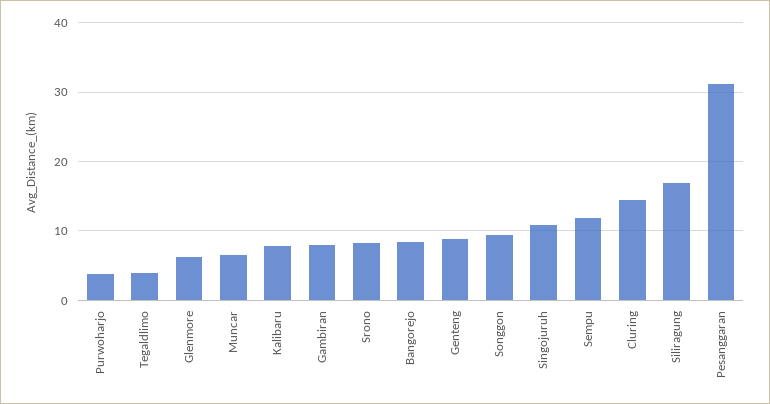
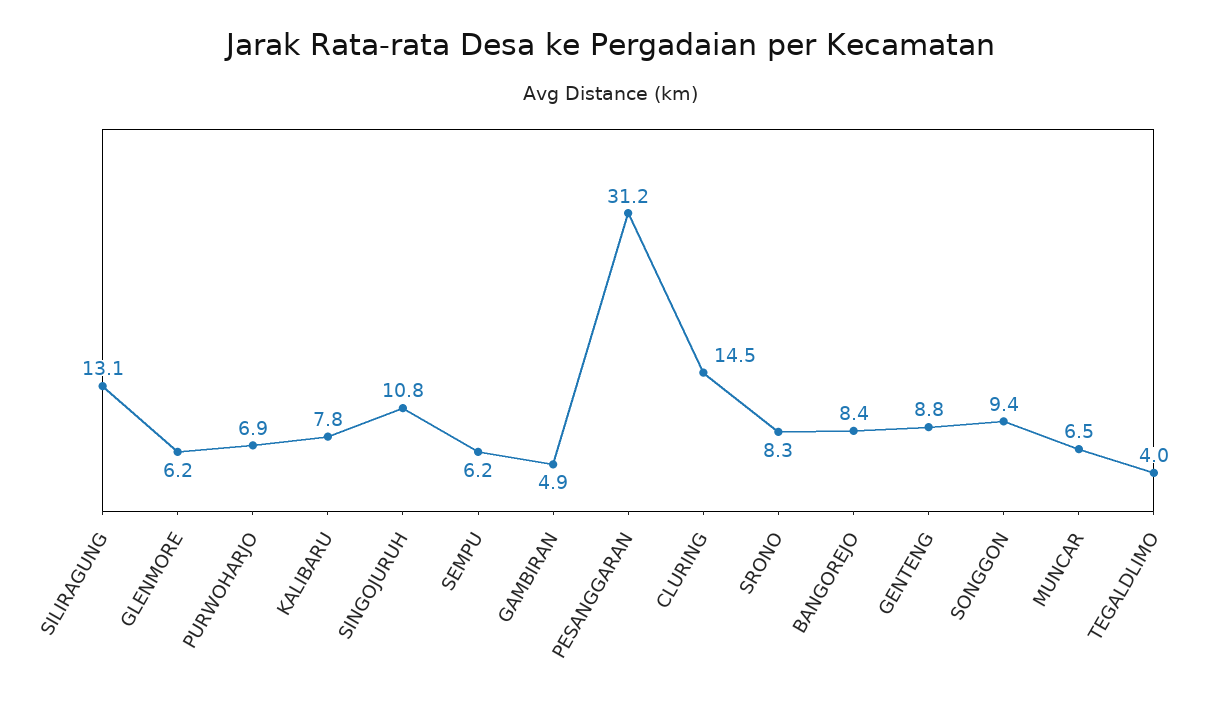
Purwoharjo: 4 -> 6.9
Gambiran: 8 -> 4.9
Sempu: 12 -> 6.2
Siliragung: 17 -> 13.1

